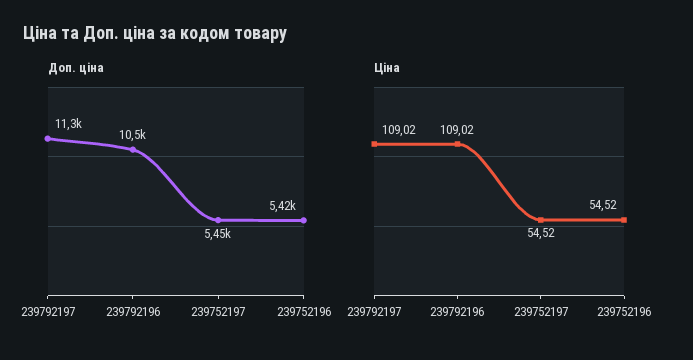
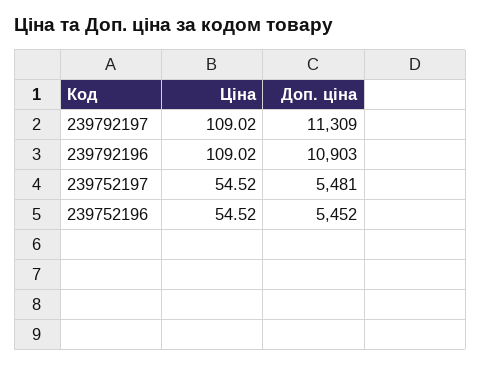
Доп. ціна, 239792196: 10500 -> 10903
Доп. ціна, 239752197: 5450 -> 5481
Доп. ціна, 239752196: 5420 -> 5452

